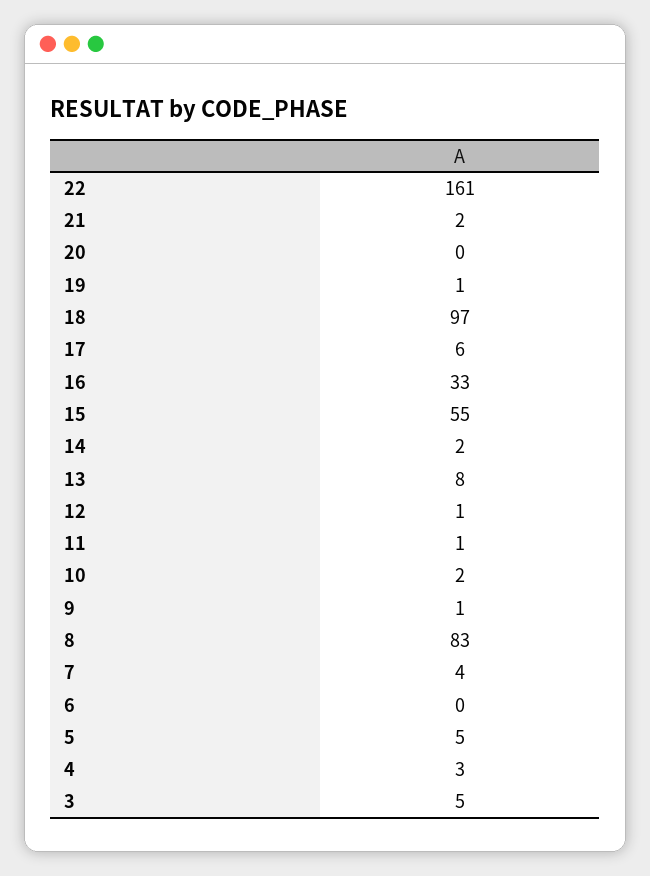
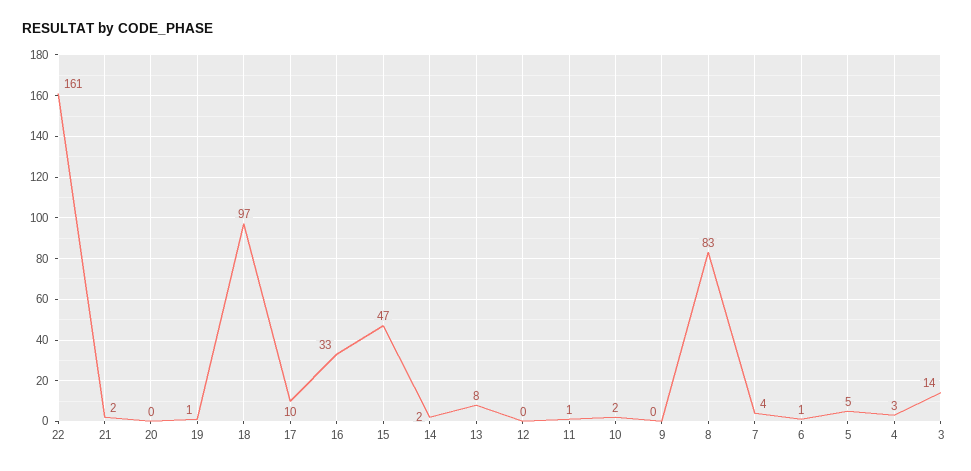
17: 6 -> 10
15: 55 -> 47
12: 1 -> 0
9: 1 -> 0
6: 0 -> 1
3: 5 -> 14

